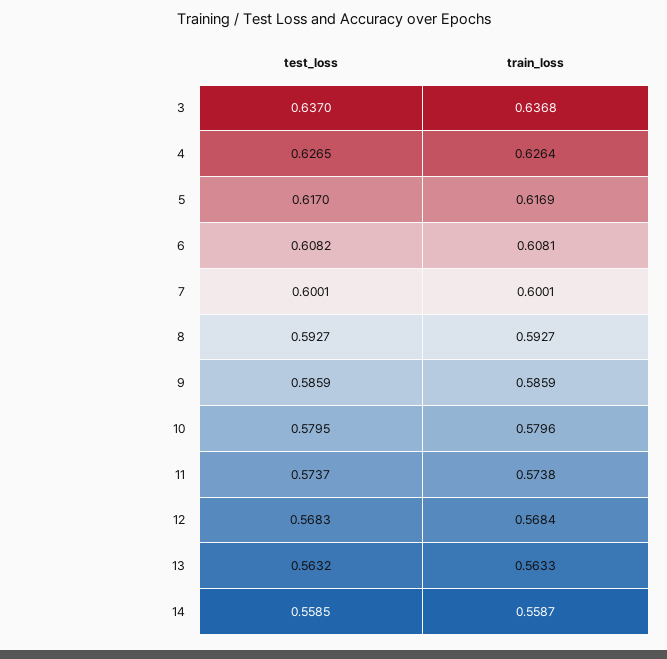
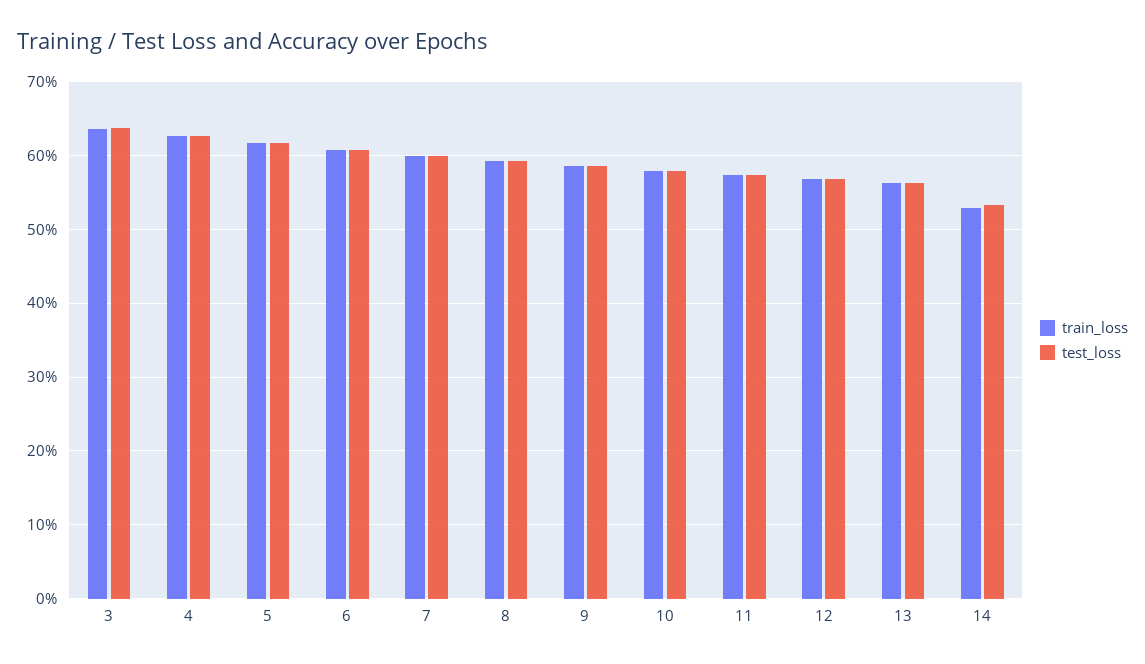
test_loss, 14: 0.5585 -> 0.53
train_loss, 14: 0.5587 -> 0.53

